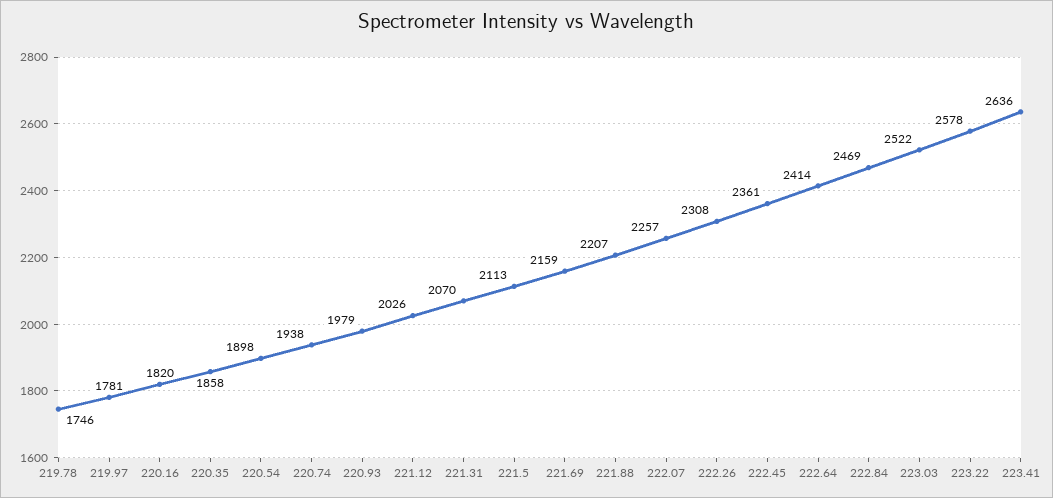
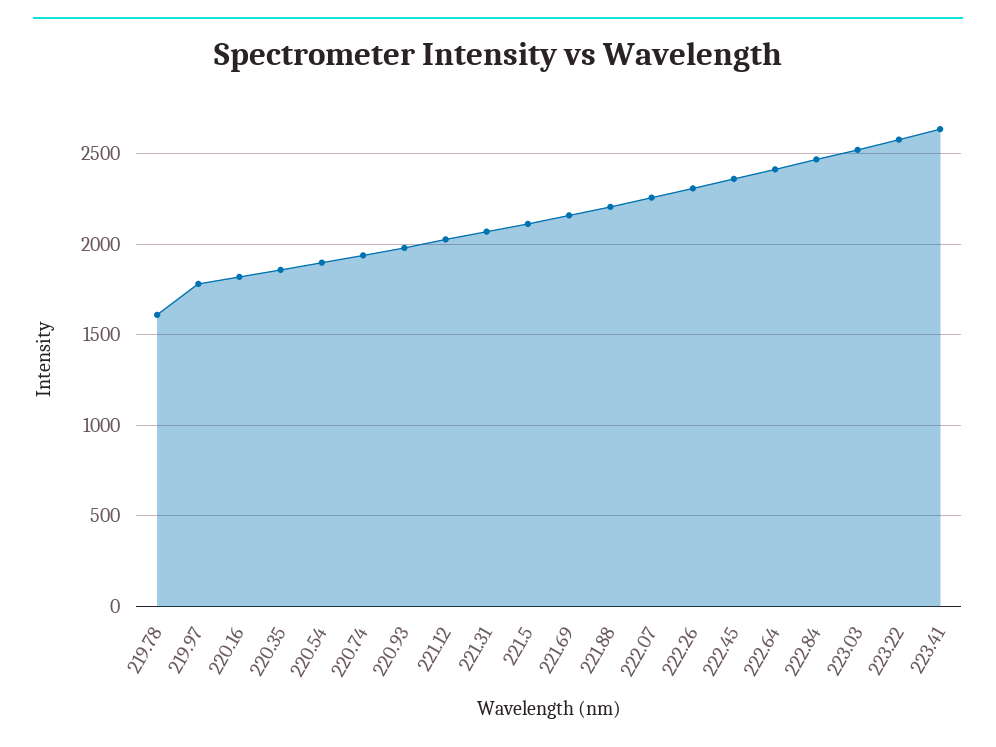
219.78: 1746 -> 1600

